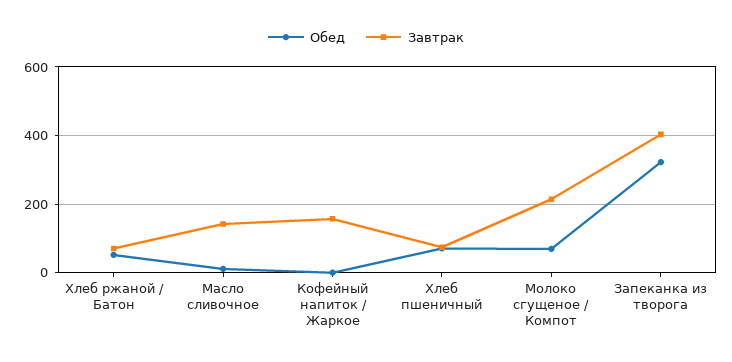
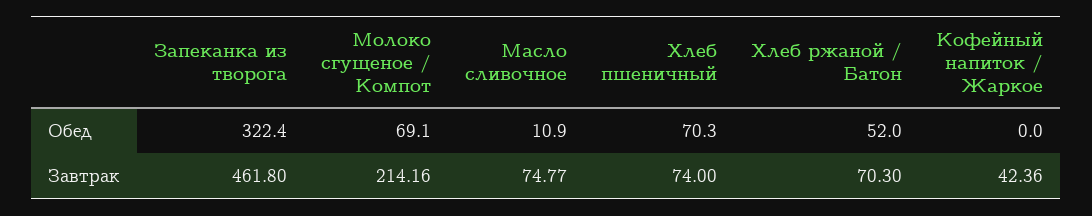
Завтрак, Масло сливочное: 140 -> 74.77
Завтрак, Кофейный напиток / Жаркое: 160 -> 42.36
Завтрак, Запеканка из творога: 400 -> 461.8

